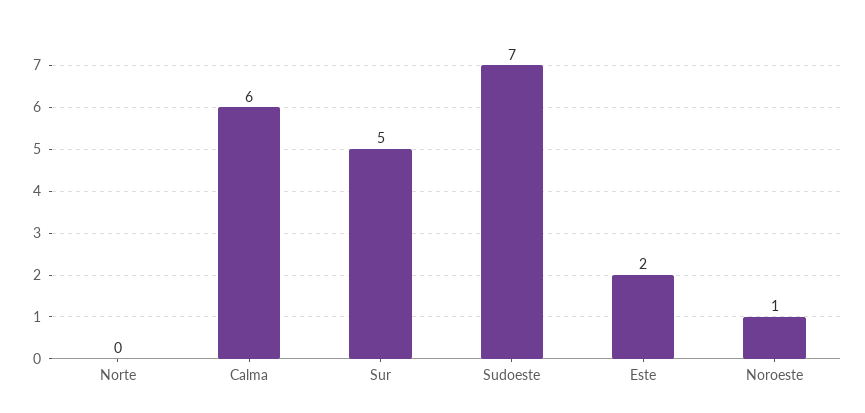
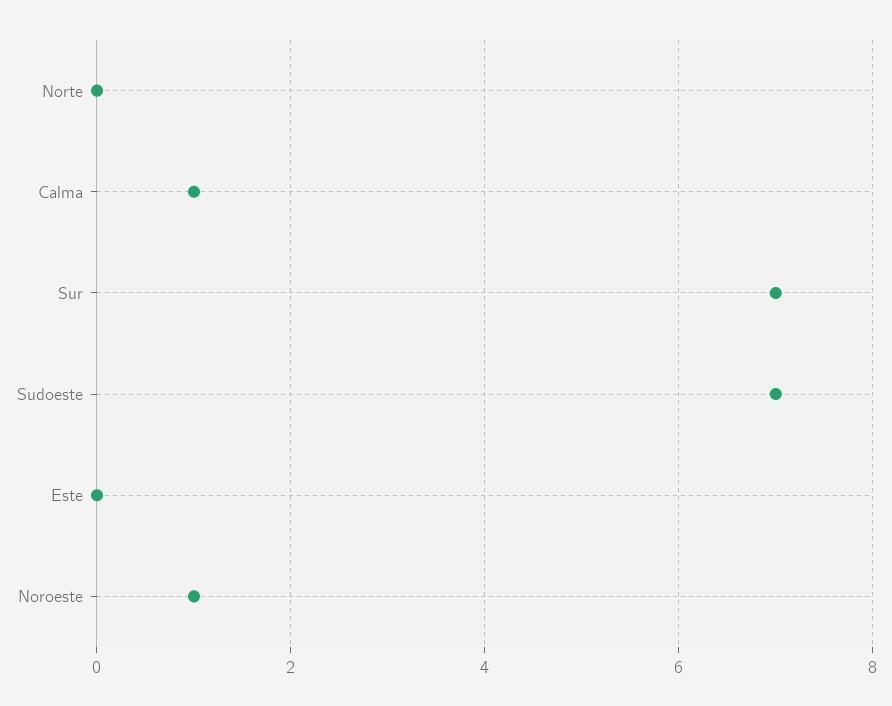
Calma: 6 -> 1
Sur: 5 -> 7
Este: 2 -> 0

